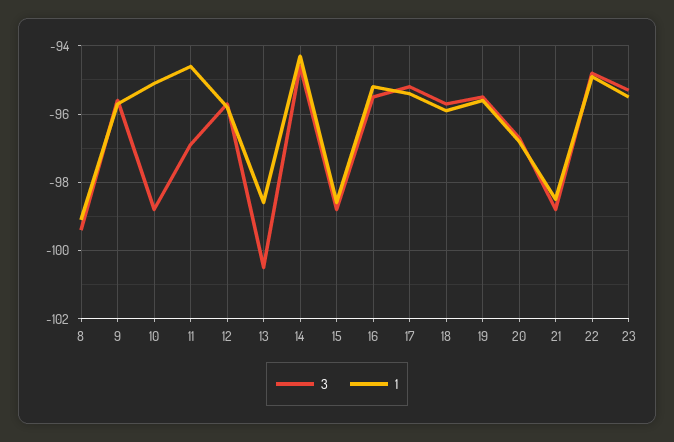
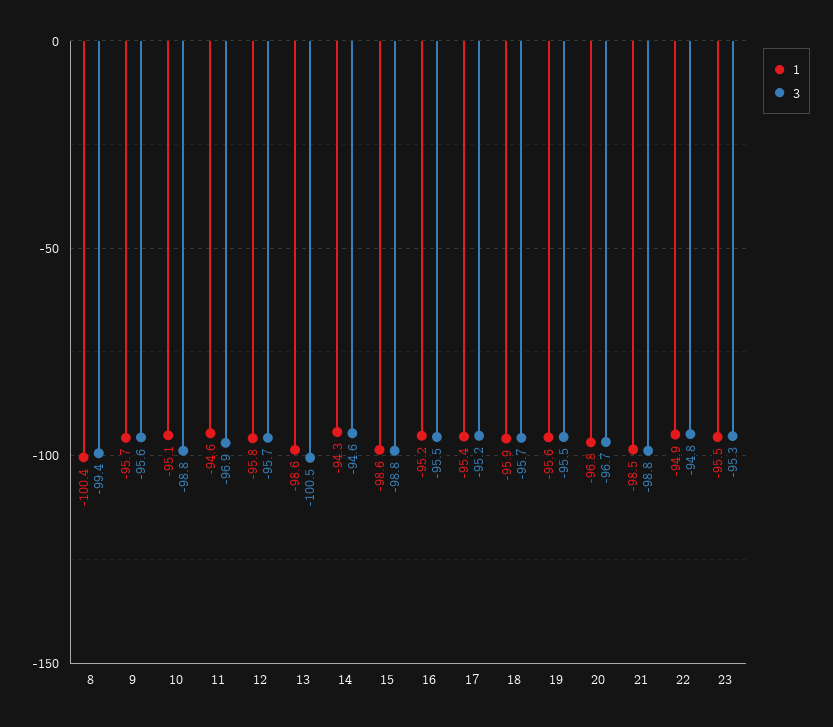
1, 8: -99 -> -100.4

